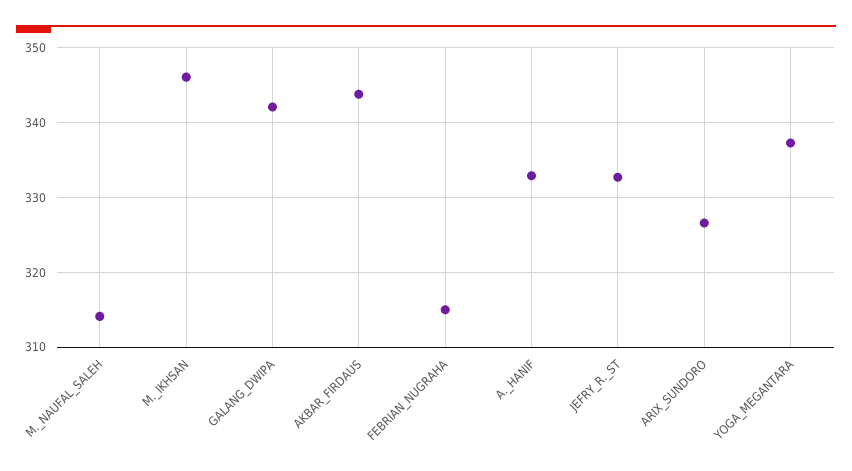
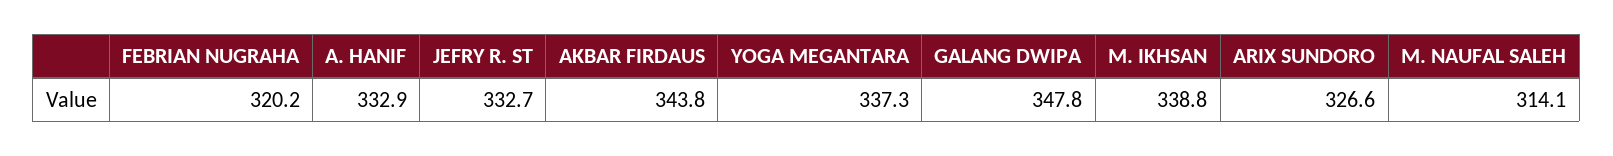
M._IKHSAN: 346 -> 338.8
GALANG_DWIPA: 342 -> 347.8
FEBRIAN_NUGRAHA: 315 -> 320.2

